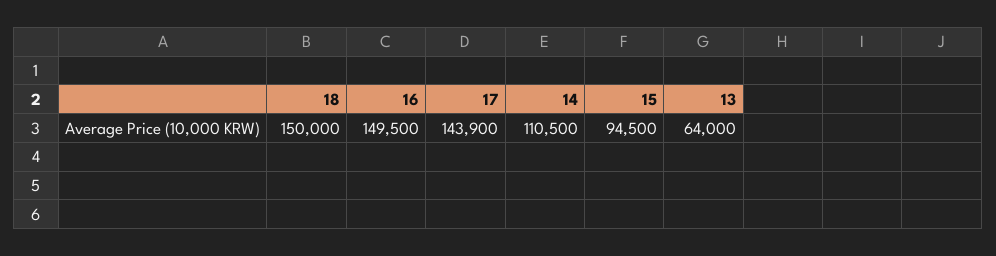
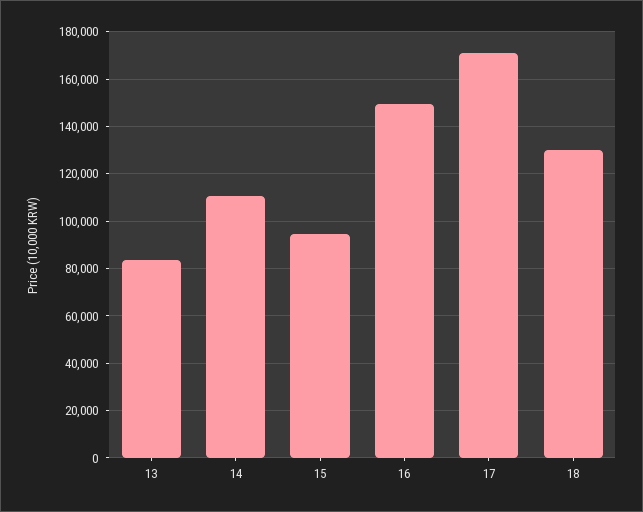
18: 150000 -> 130000
17: 143900 -> 170000
13: 64000 -> 85000

